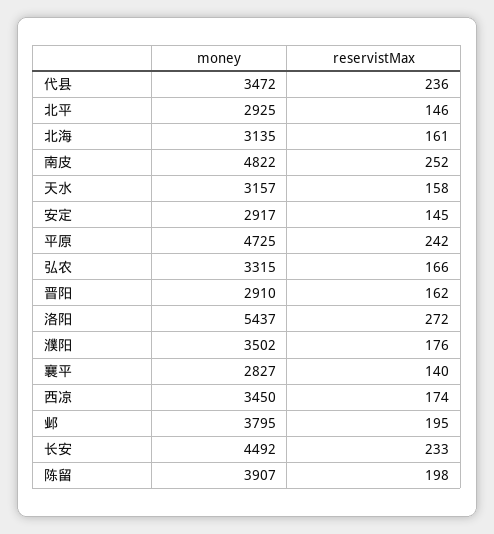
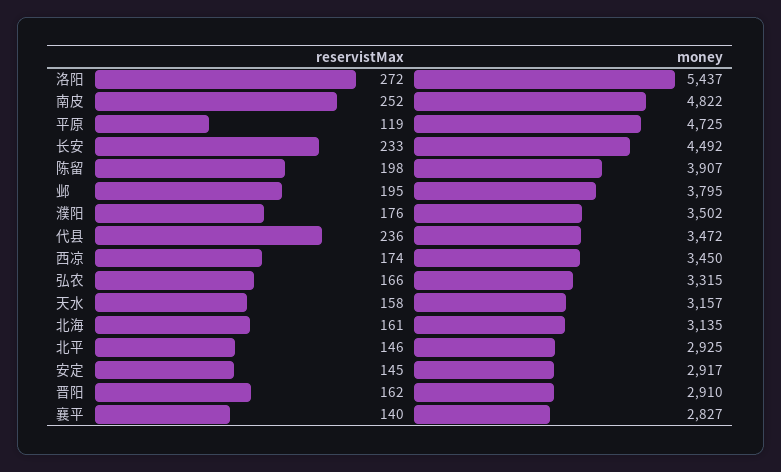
reservistMax, 平原: 242 -> 119

